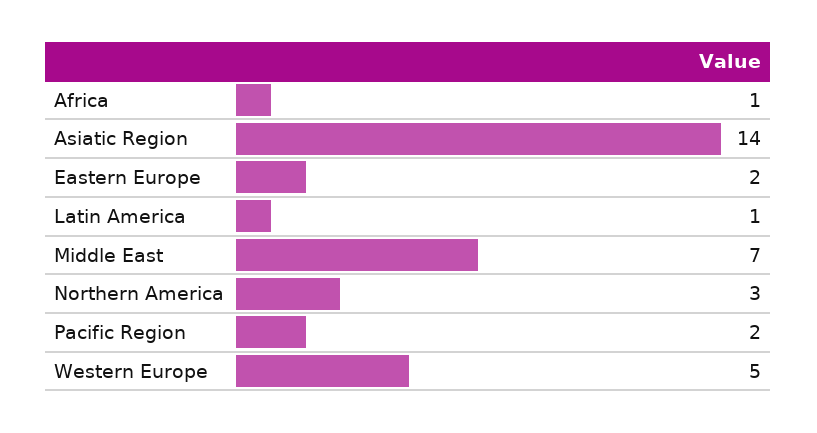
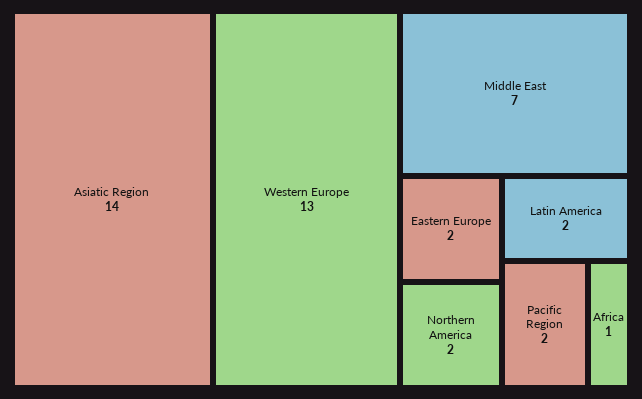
Latin America: 1 -> 2
Northern America: 3 -> 2
Western Europe: 5 -> 13

